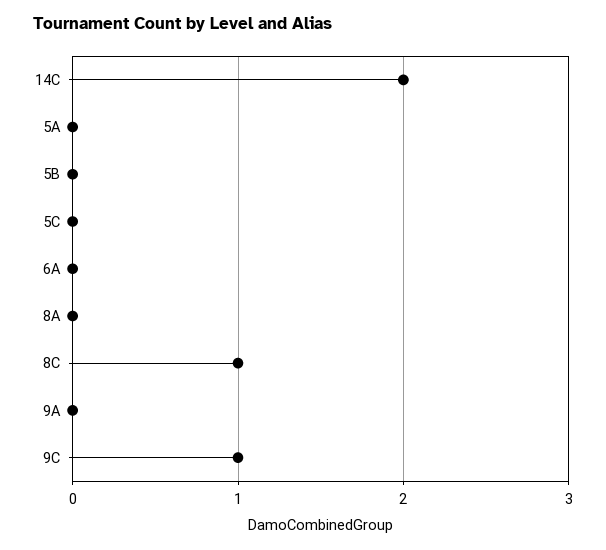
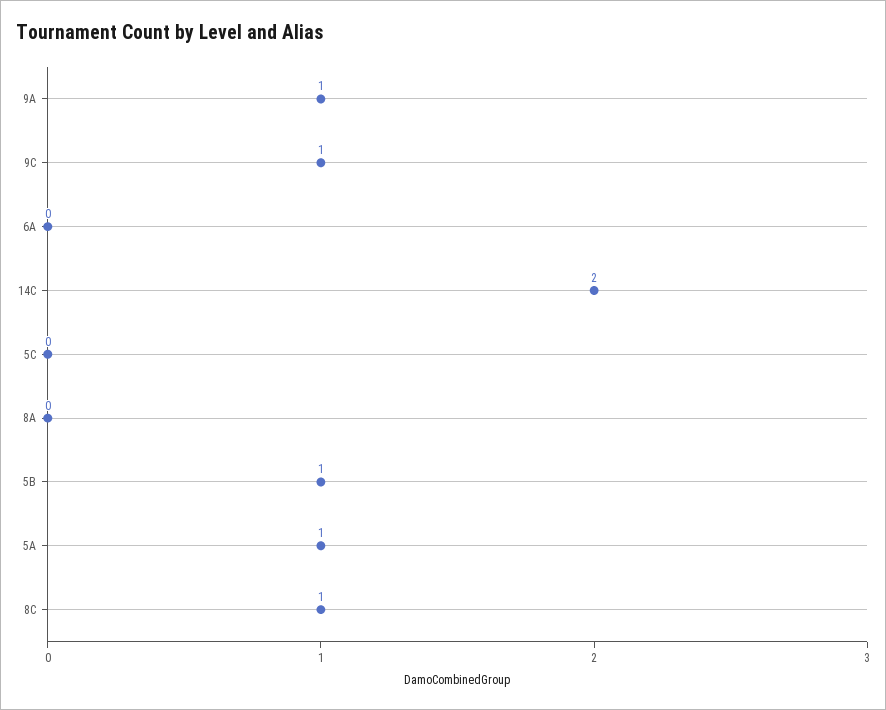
5A: 0 -> 1
5B: 0 -> 1
9A: 0 -> 1

